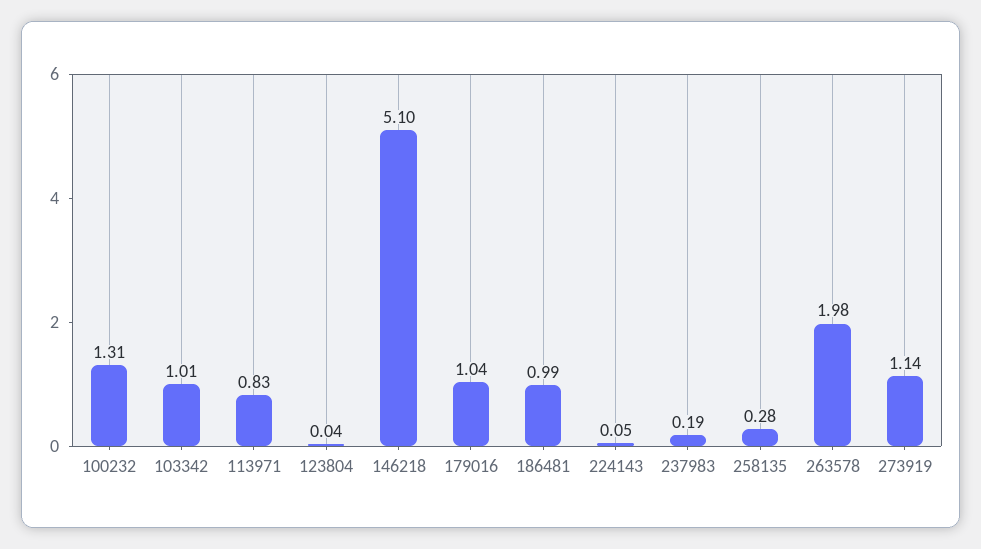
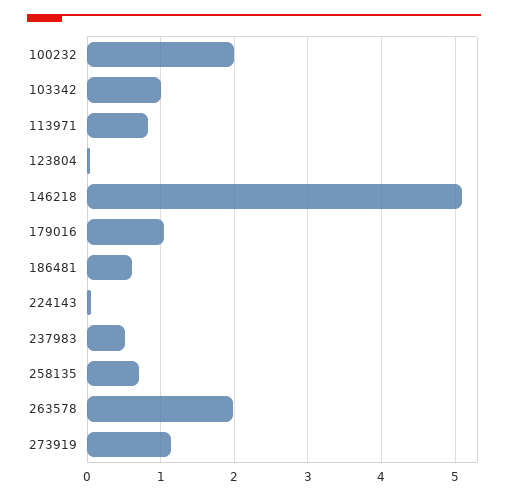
100232: 1.31 -> 2
186481: 0.99 -> 0.6
237983: 0.19 -> 0.5
258135: 0.28 -> 0.7

